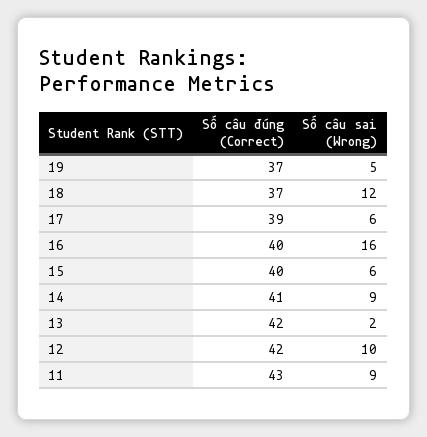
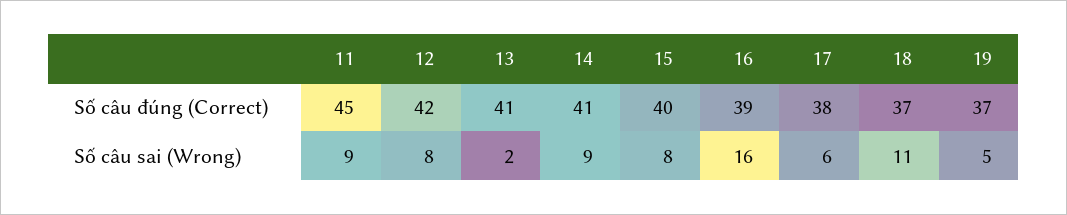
Số câu sai (Wrong), 18: 12 -> 11
Số câu đúng (Correct), 17: 39 -> 38
Số câu đúng (Correct), 16: 40 -> 39
Số câu sai (Wrong), 15: 6 -> 8
Số câu đúng (Correct), 13: 42 -> 41
Số câu sai (Wrong), 12: 10 -> 8
Số câu đúng (Correct), 11: 43 -> 45

